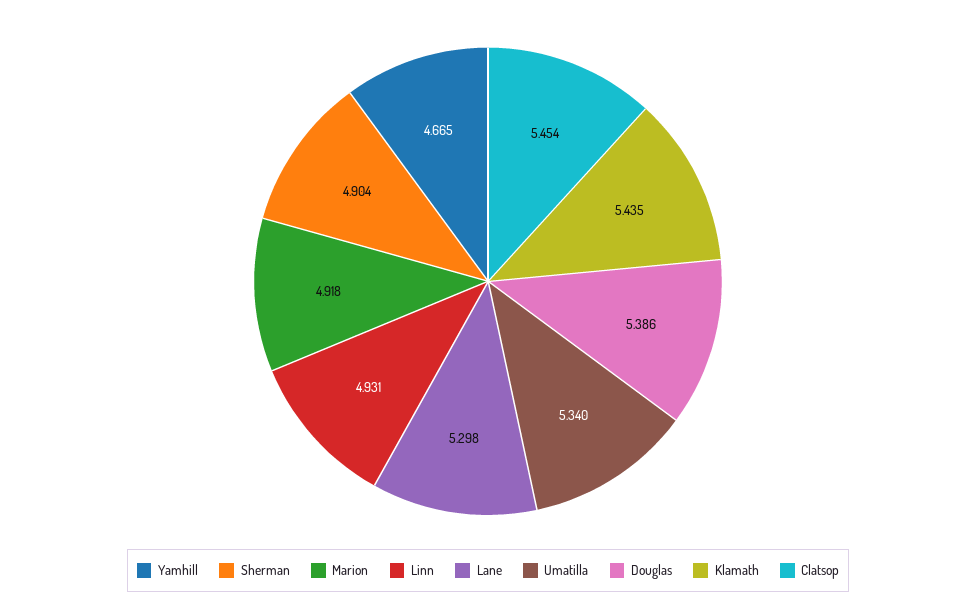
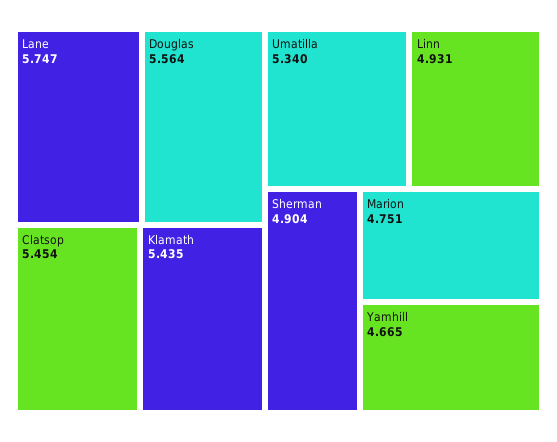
Marion: 4.918 -> 4.751
Lane: 5.298 -> 5.747
Douglas: 5.386 -> 5.564

